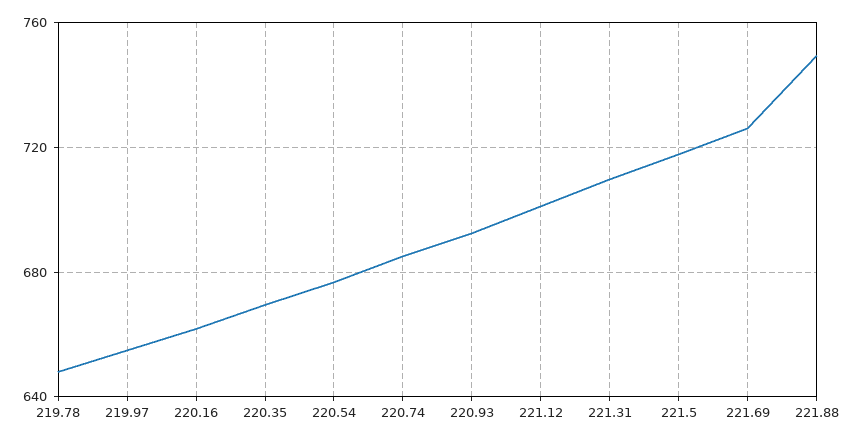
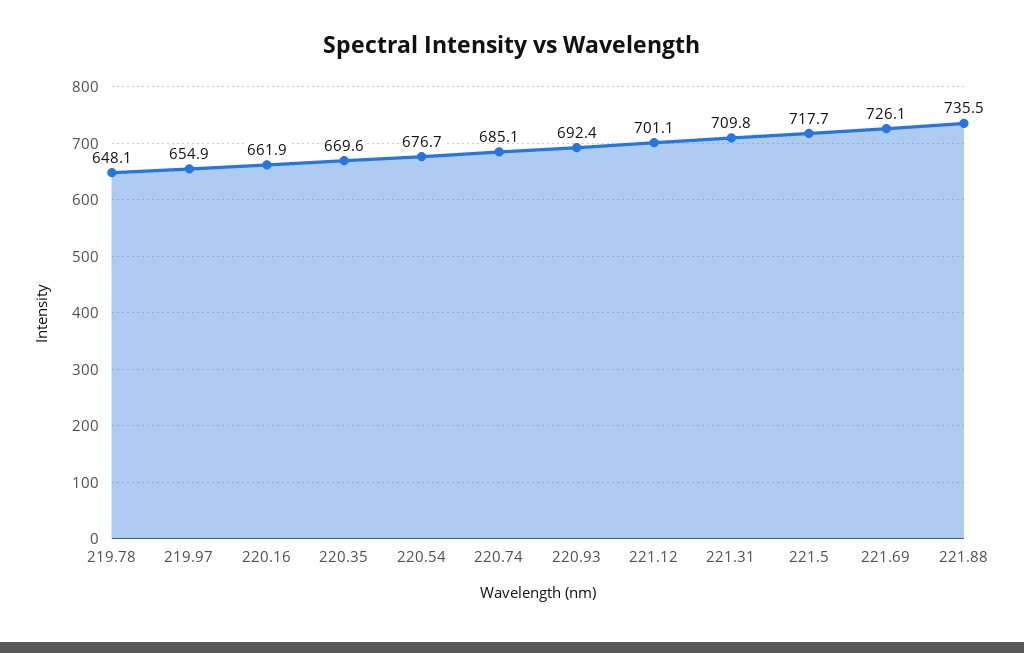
221.88: 750 -> 735.5

